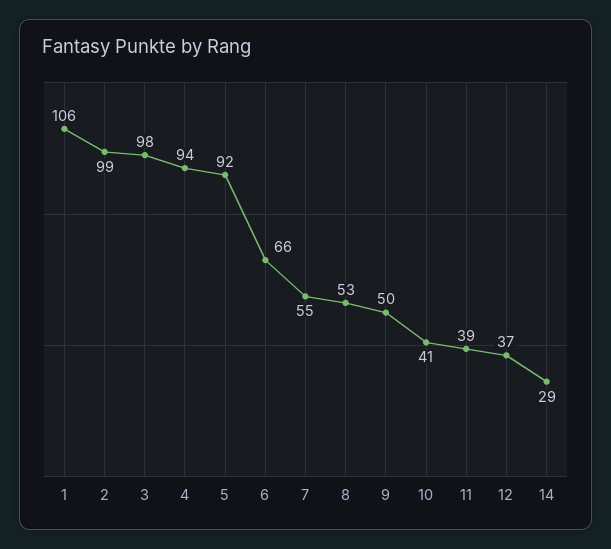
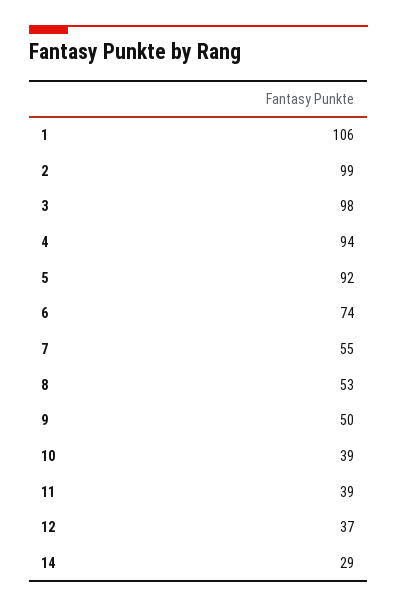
6: 66 -> 74
10: 41 -> 39

